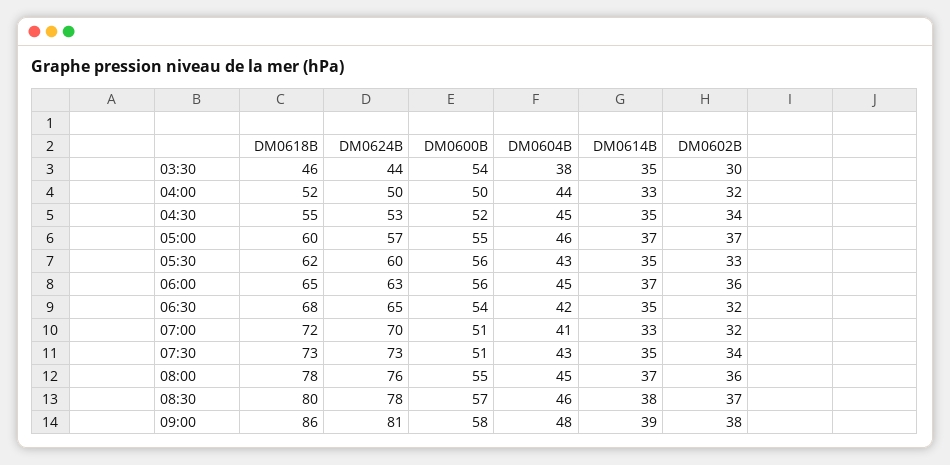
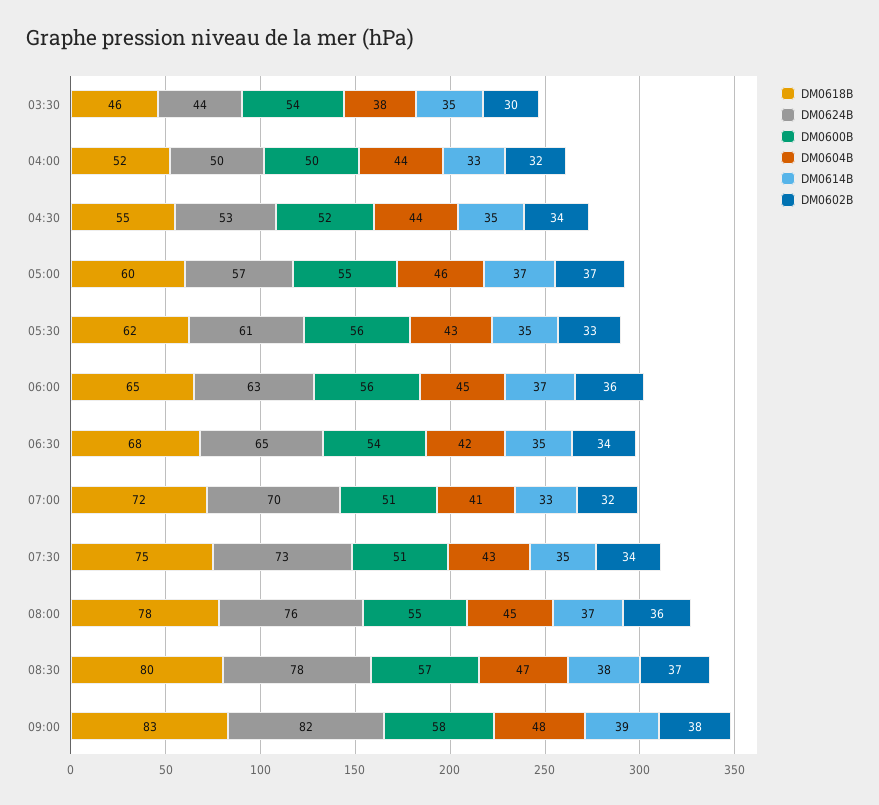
DM0604B, 04:30: 45 -> 44
DM0624B, 05:30: 60 -> 61
DM0602B, 06:30: 32 -> 34
DM0618B, 07:30: 73 -> 75
DM0604B, 08:30: 46 -> 47
DM0618B, 09:00: 86 -> 83
DM0624B, 09:00: 81 -> 82

